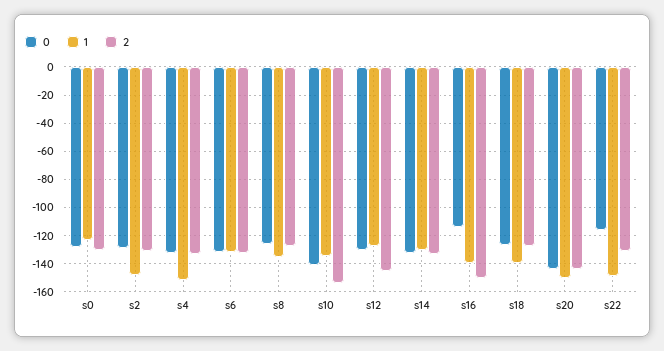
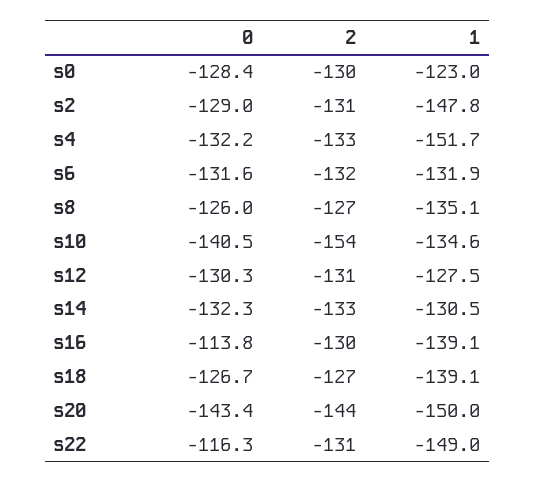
2, s12: -145 -> -131
2, s16: -150 -> -130

